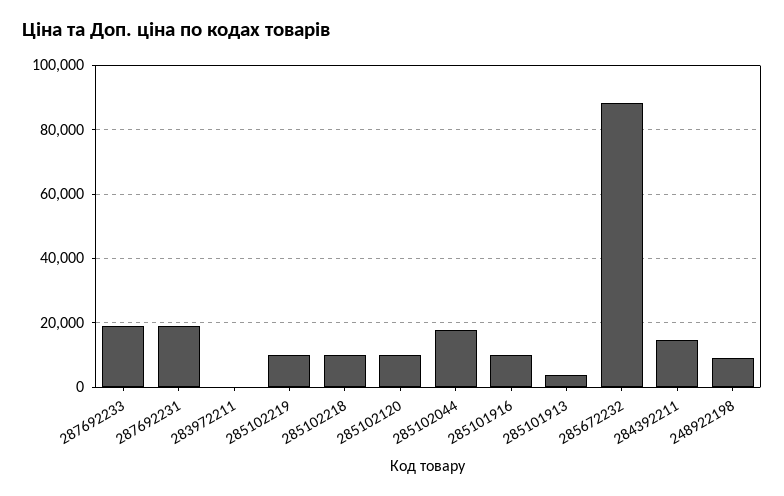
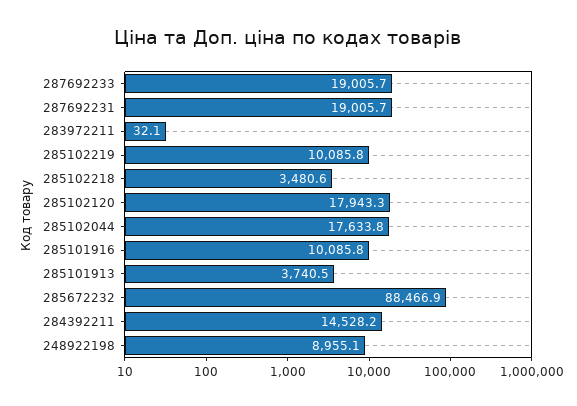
285102218: 10000 -> 3480.6
285102120: 10000 -> 17943.3

